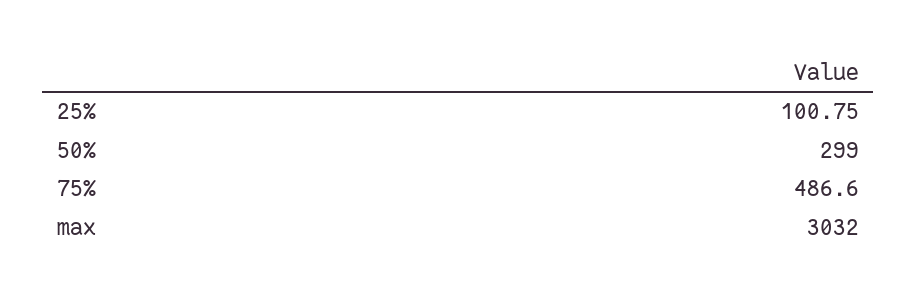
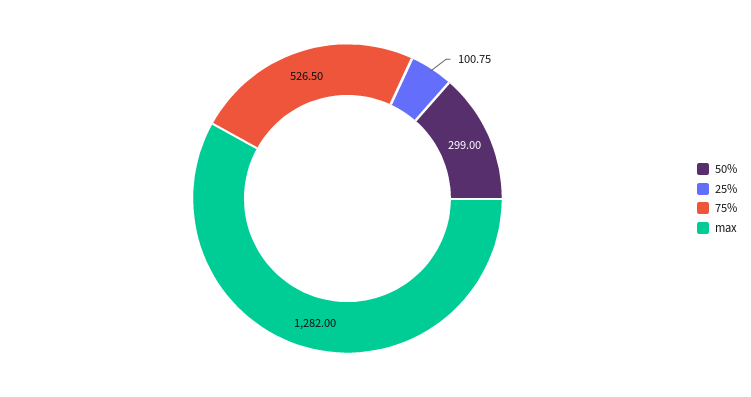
75%: 486.6 -> 526.5
max: 3032 -> 1282

